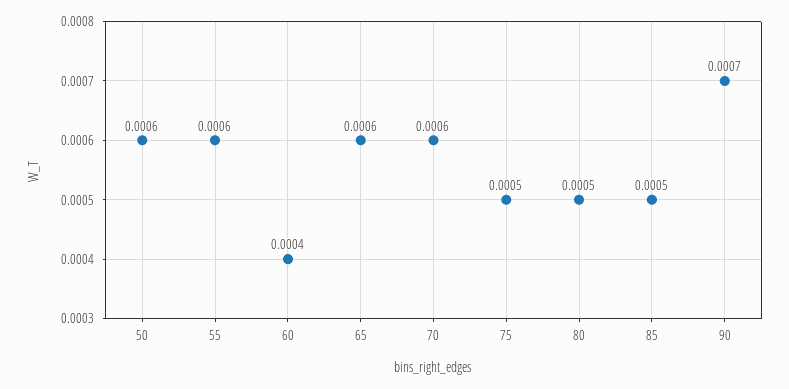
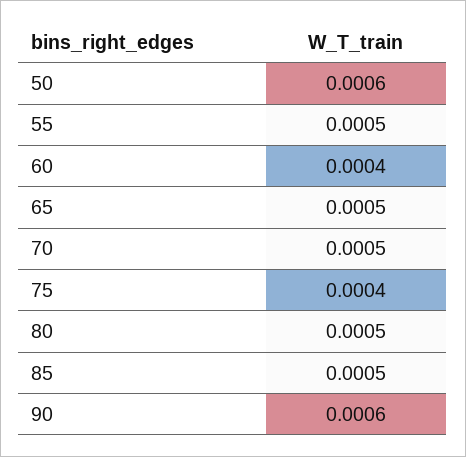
55: 0.0006 -> 0.0005
65: 0.0006 -> 0.0005
70: 0.0006 -> 0.0005
75: 0.0005 -> 0.0004
90: 0.0007 -> 0.0006

